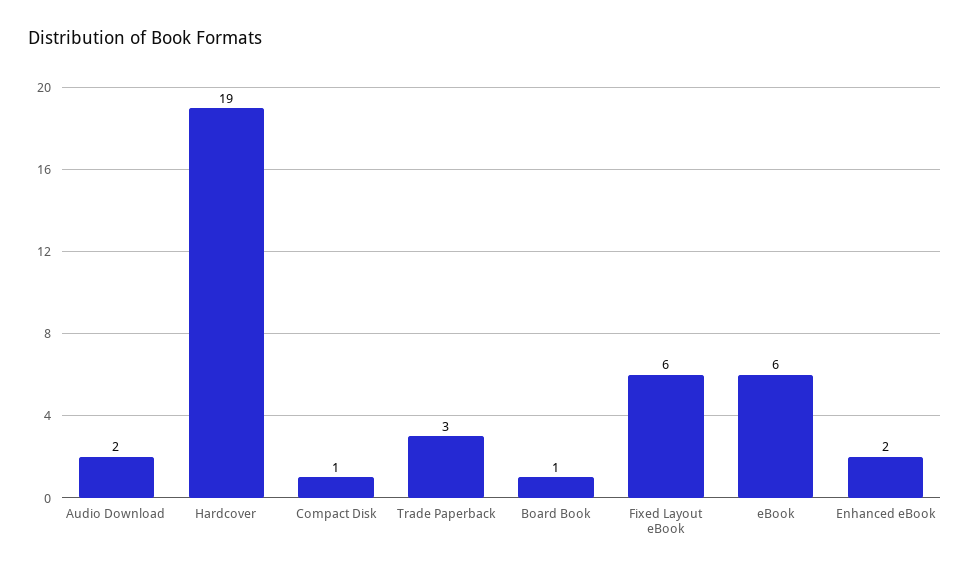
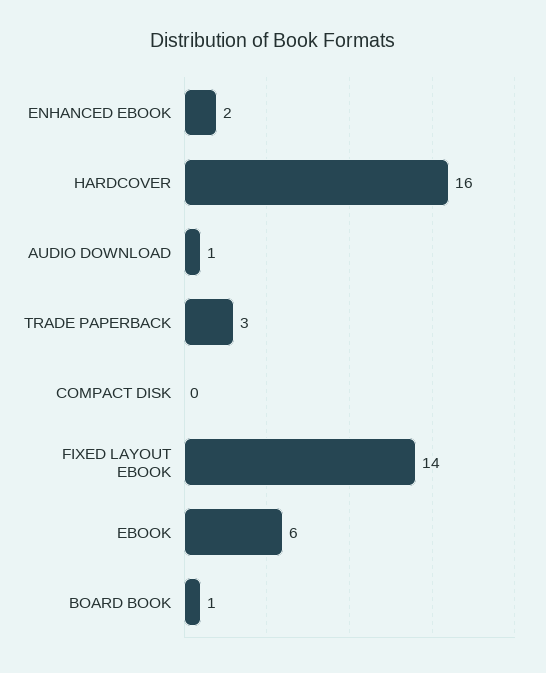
Audio Download: 2 -> 1
Hardcover: 19 -> 16
Compact Disk: 1 -> 0
Fixed Layout eBook: 6 -> 14

